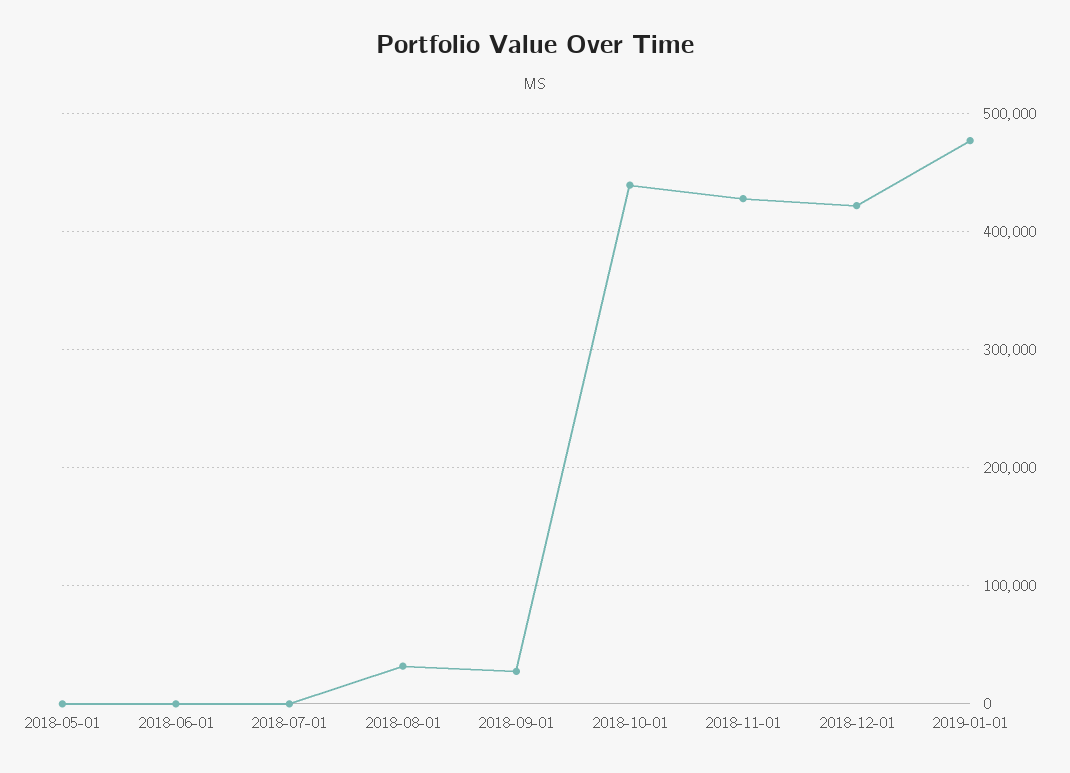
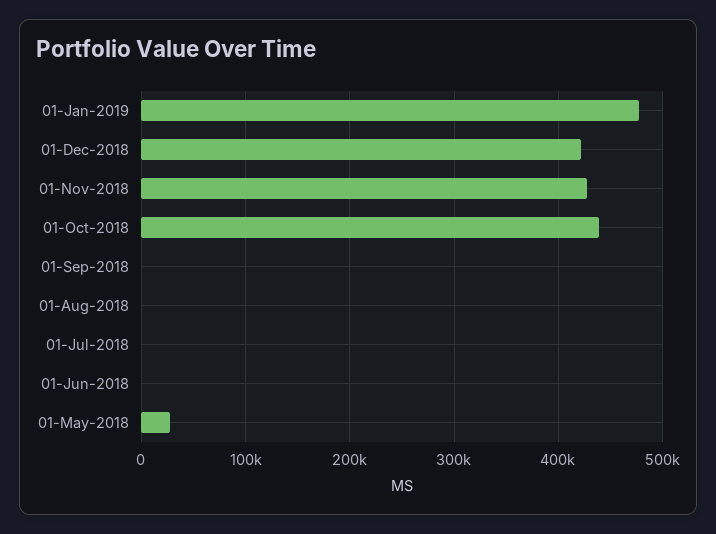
2018-05-01: 0 -> 30000
2018-08-01: 30000 -> 0
2018-09-01: 30000 -> 0

